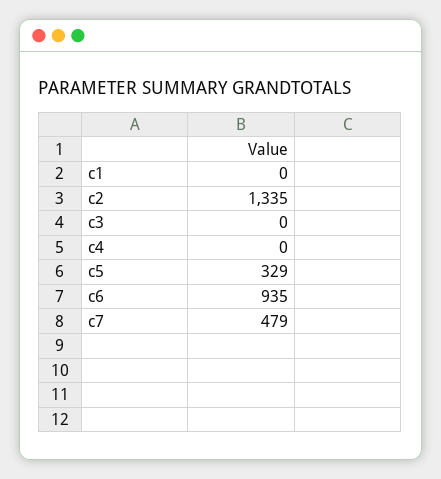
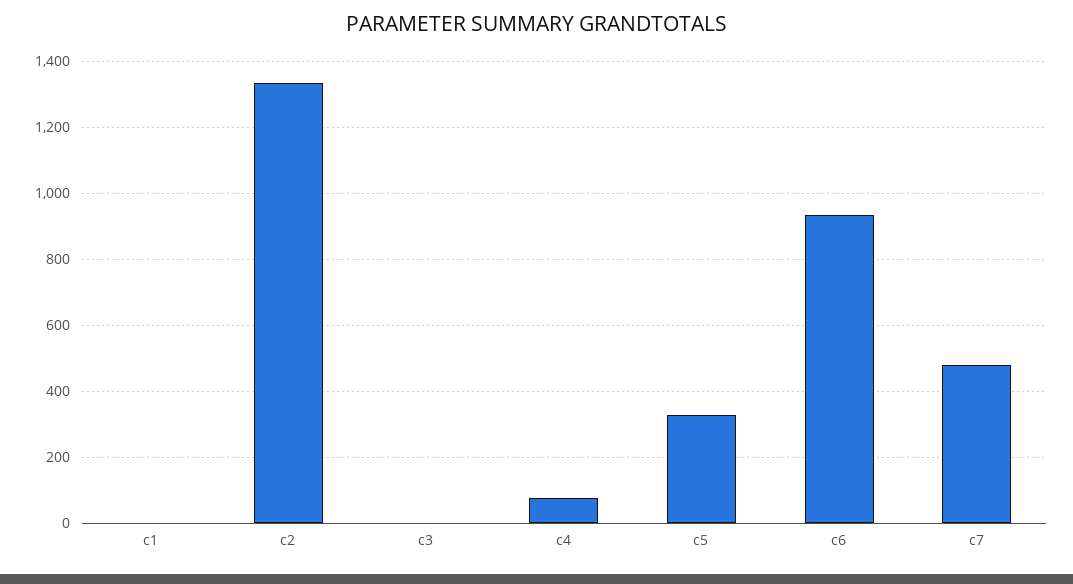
c4: 0 -> 80

